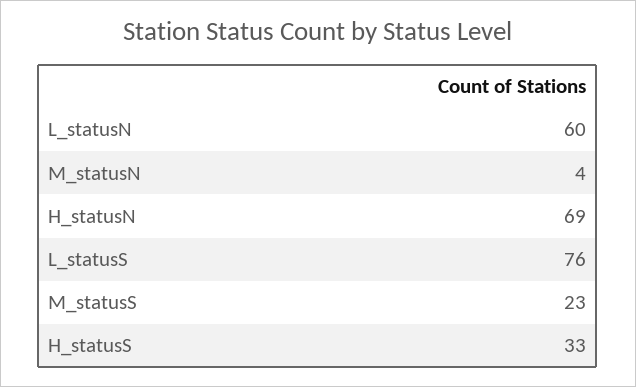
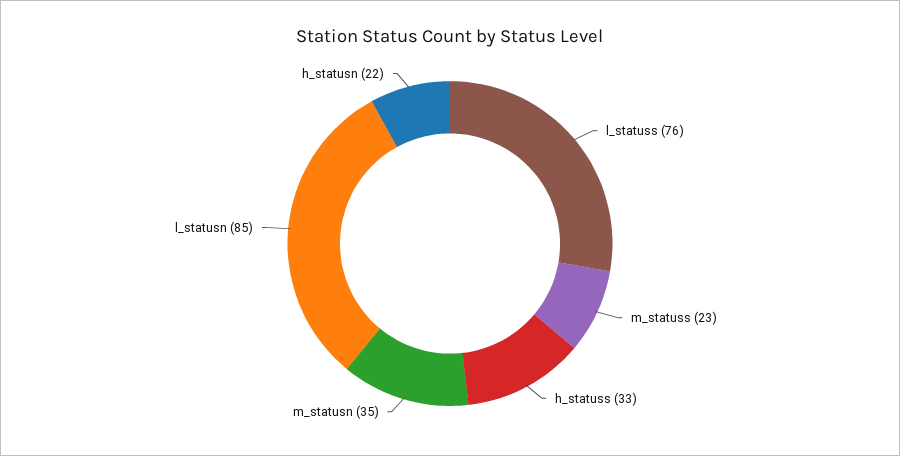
L_statusN: 60 -> 85
M_statusN: 4 -> 35
H_statusN: 69 -> 22

